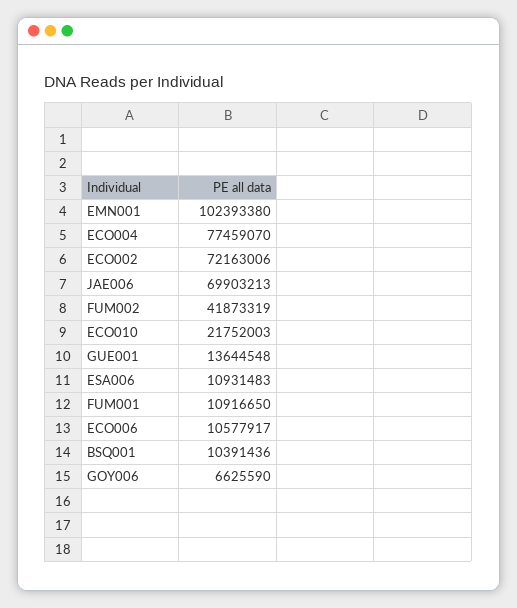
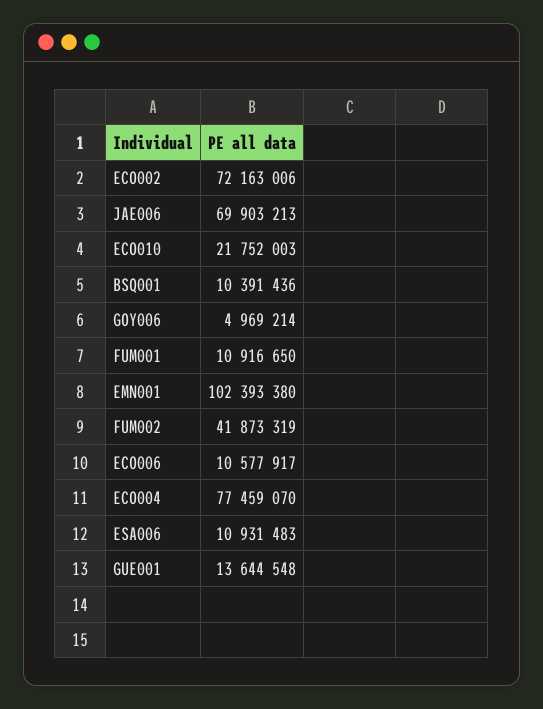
GOY006: 6625590 -> 4969214

